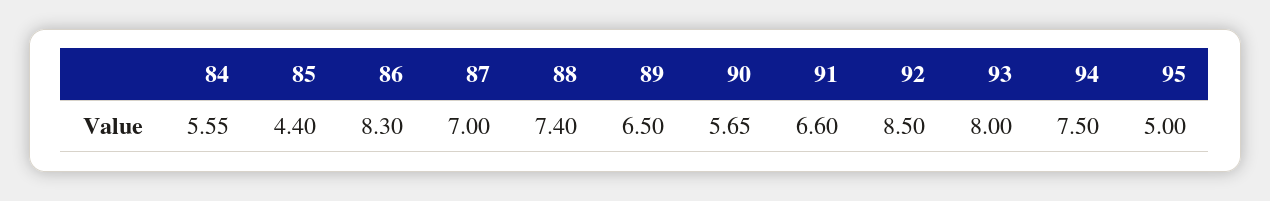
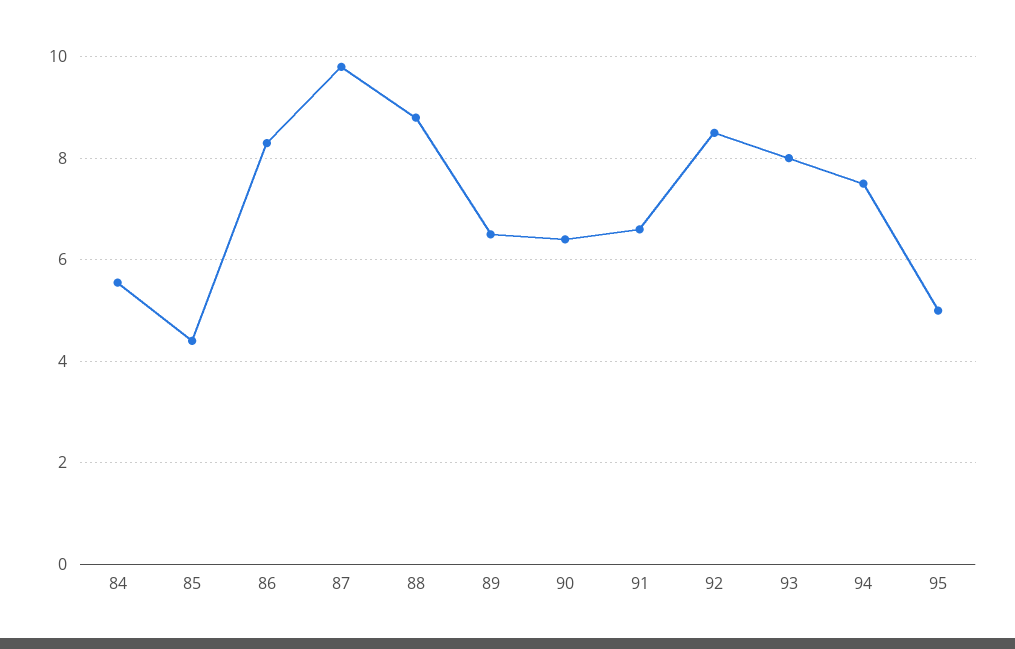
87: 7 -> 9.8
88: 7.4 -> 8.8
90: 5.65 -> 6.4

